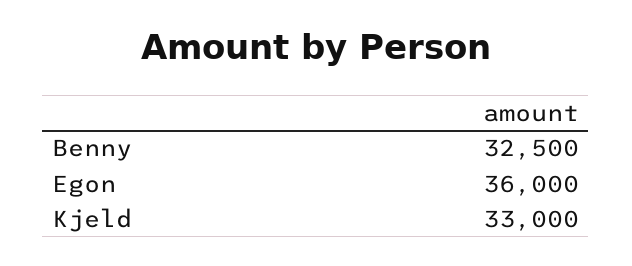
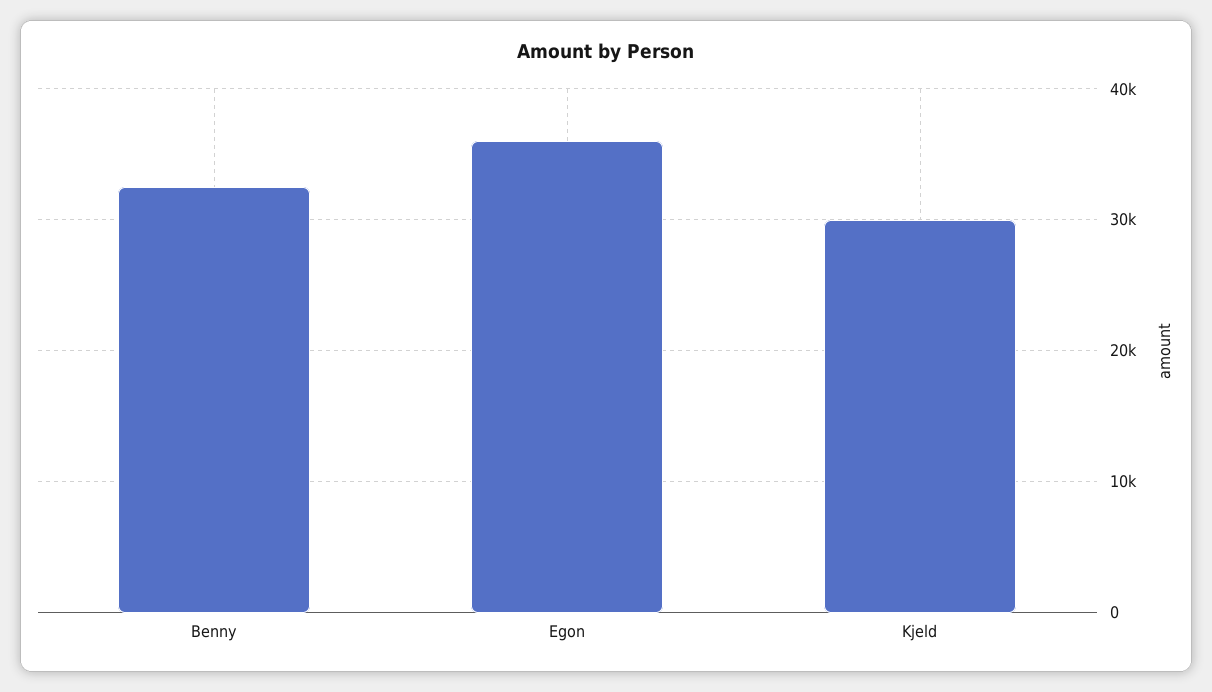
Kjeld: 33000 -> 30000

